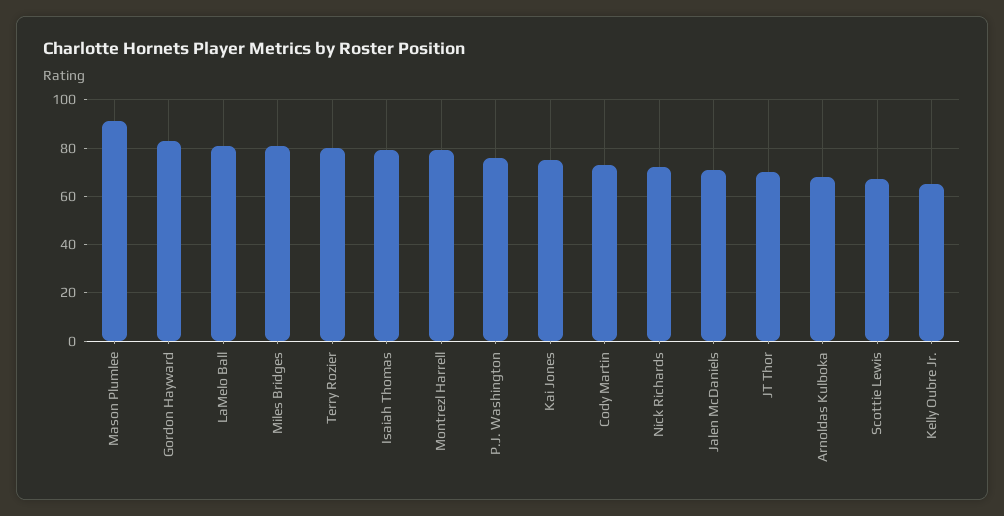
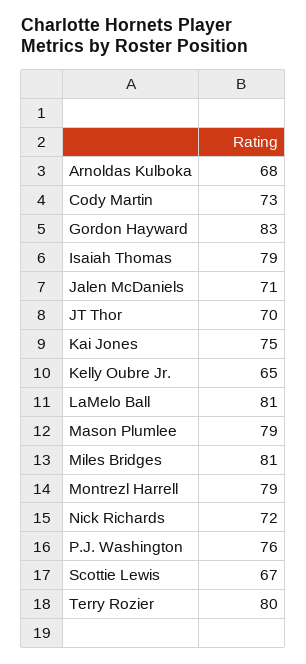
Mason Plumlee: 90 -> 79

